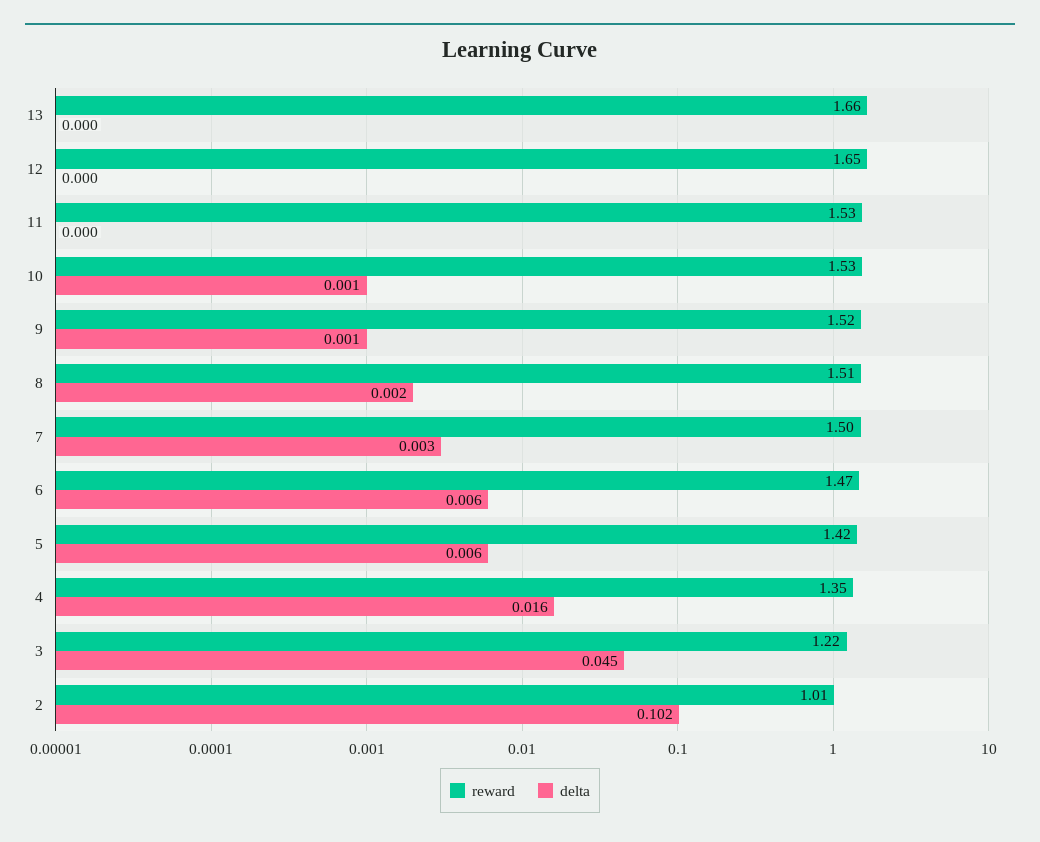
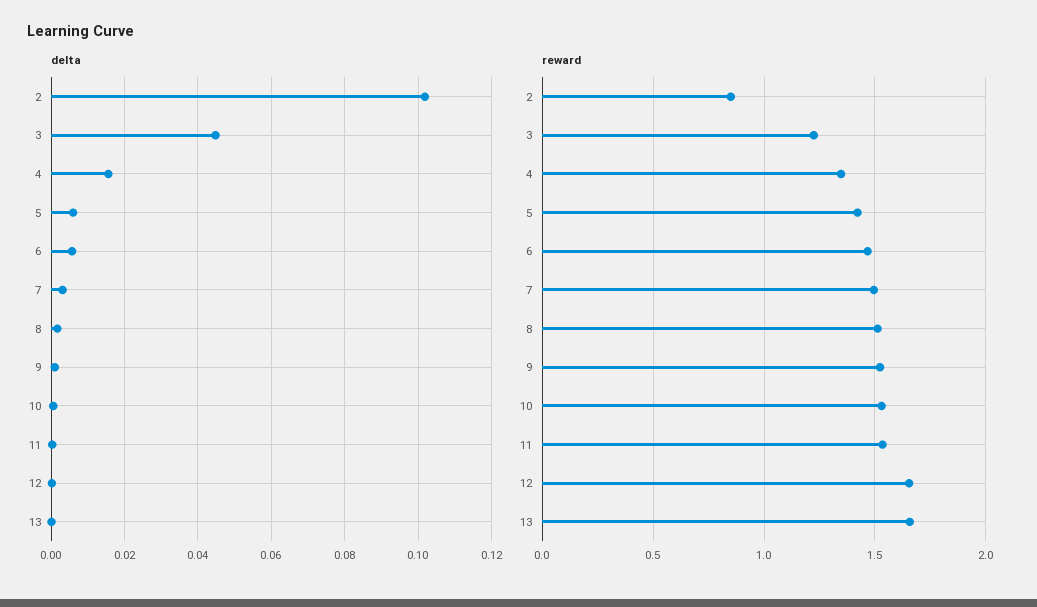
reward, 2: 1.01 -> 0.85

